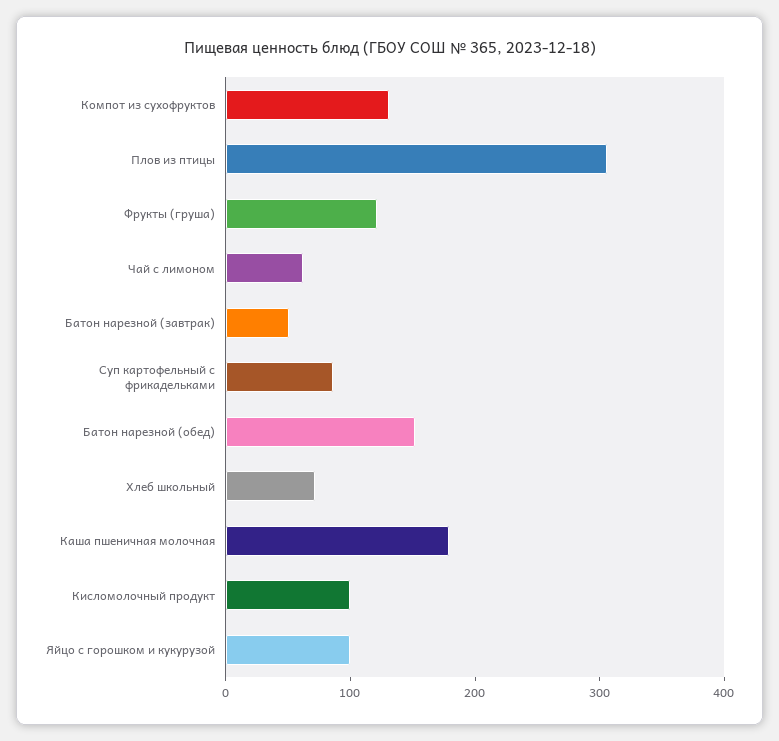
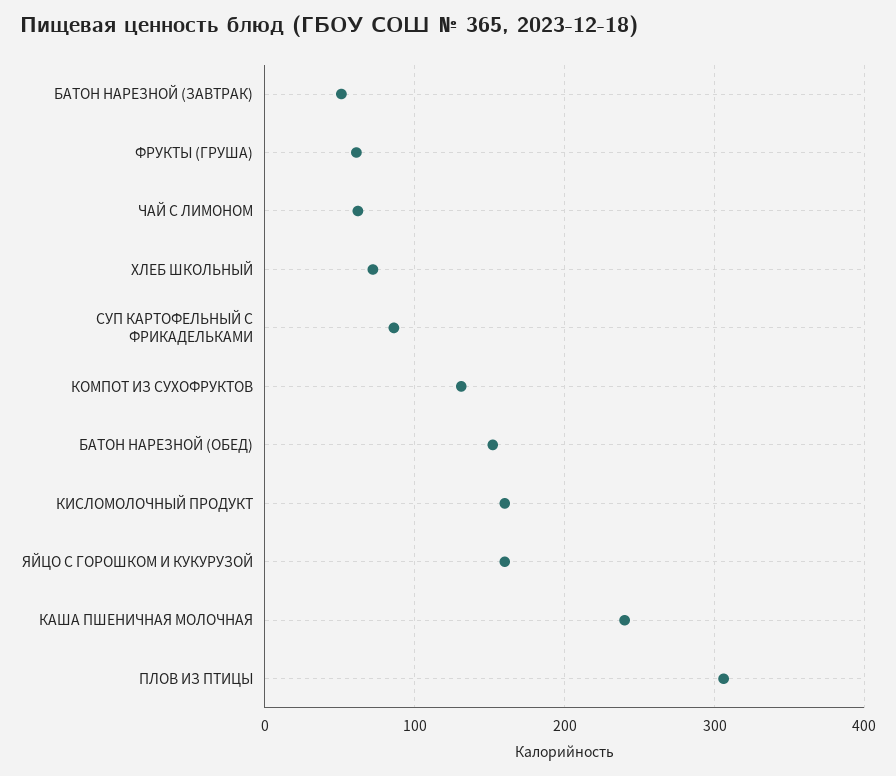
Фрукты (груша): 120 -> 60
Каша пшеничная молочная: 180 -> 240
Кисломолочный продукт: 100 -> 160
Яйцо с горошком и кукурузой: 100 -> 160

